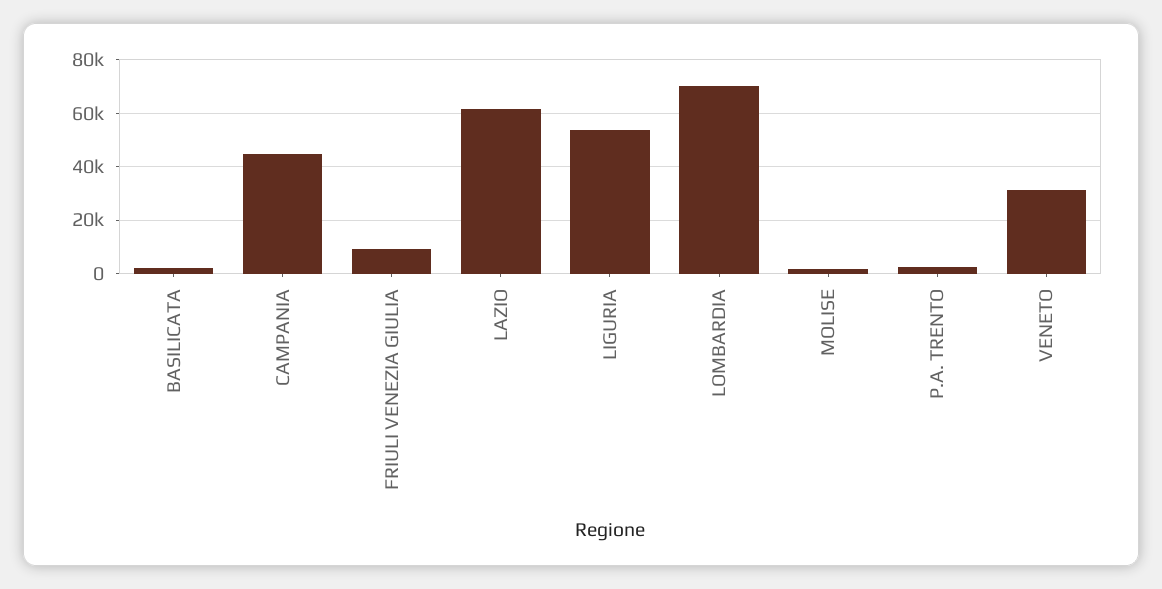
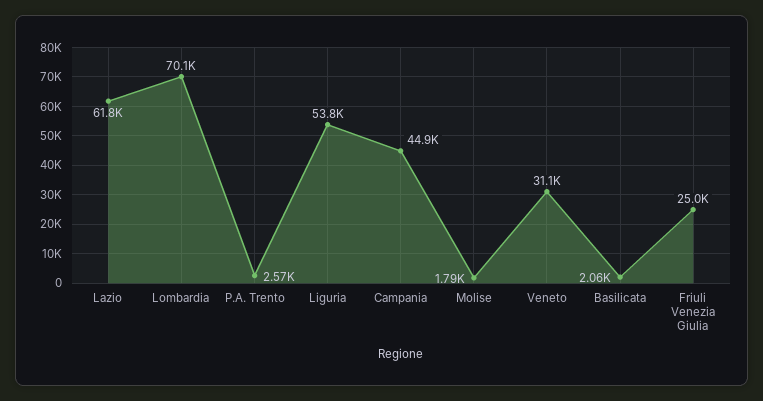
FRIULI VENEZIA GIULIA: 10000 -> 25000

